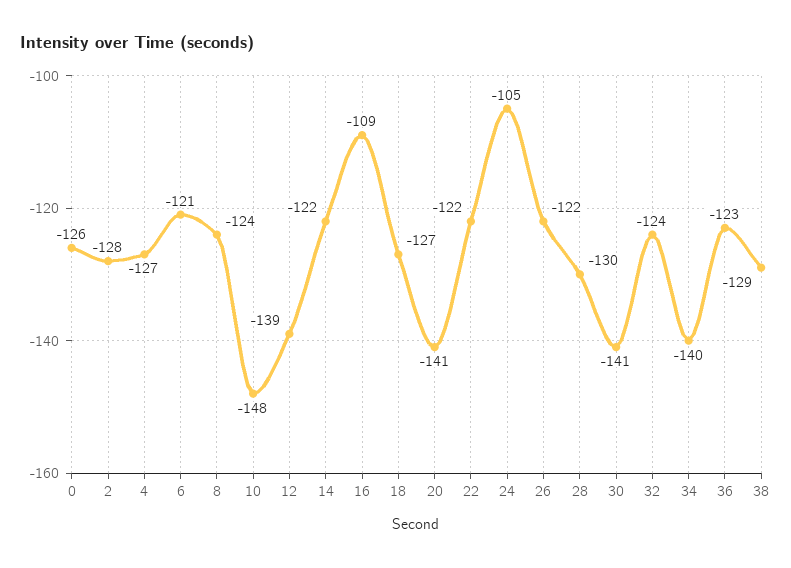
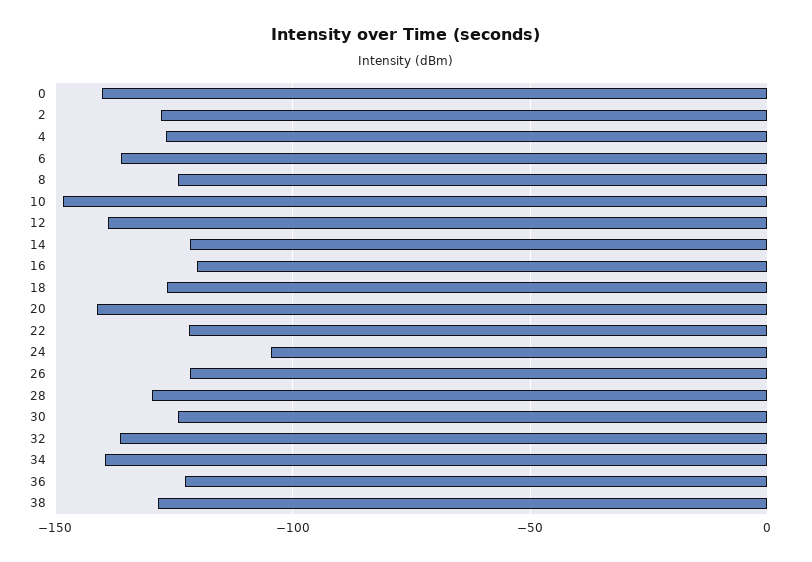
0: -126 -> -140
6: -121 -> -135
16: -109 -> -120
30: -141 -> -125
32: -124 -> -135

